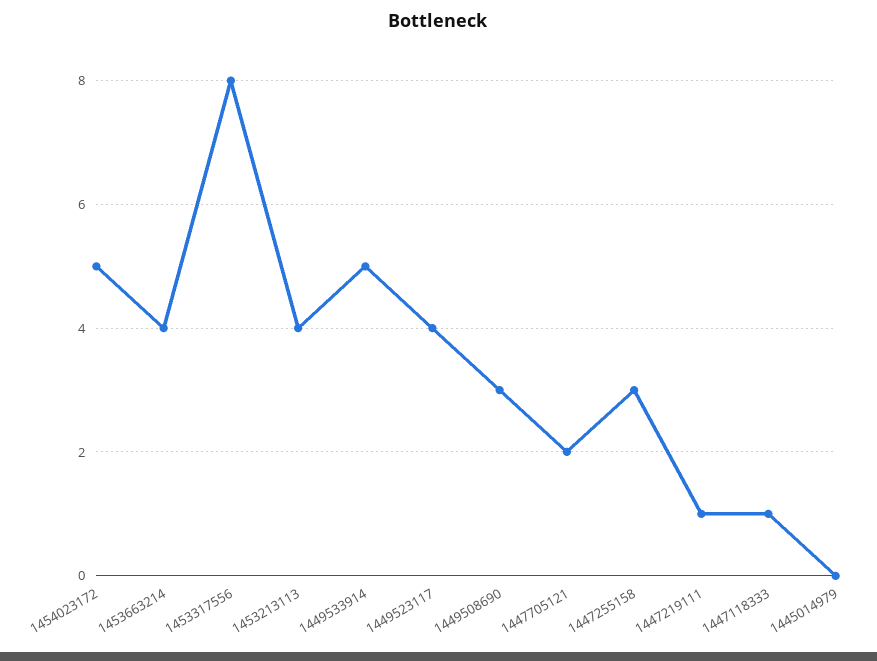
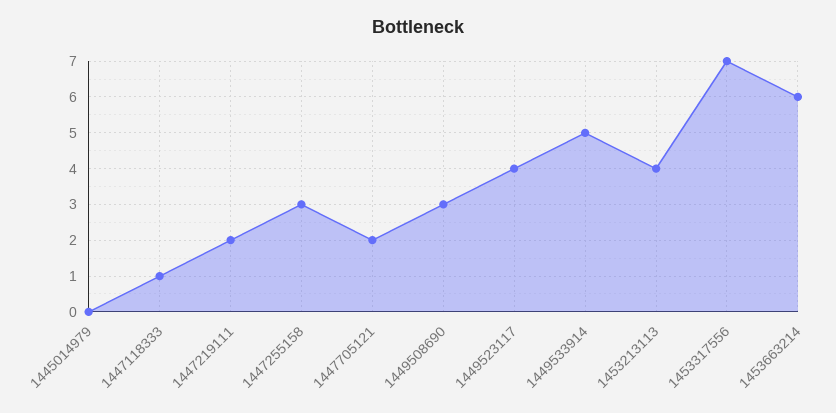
1454023172: 5 -> none
1453663214: 4 -> 6
1453317556: 8 -> 7
1447219111: 1 -> 2

